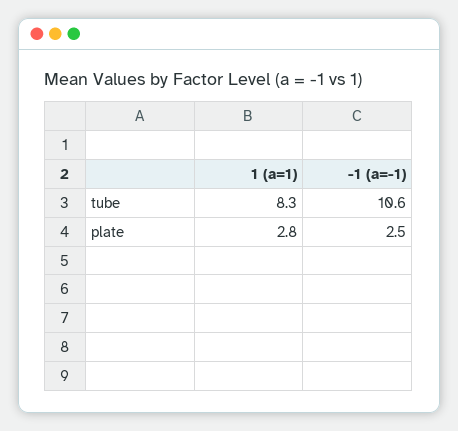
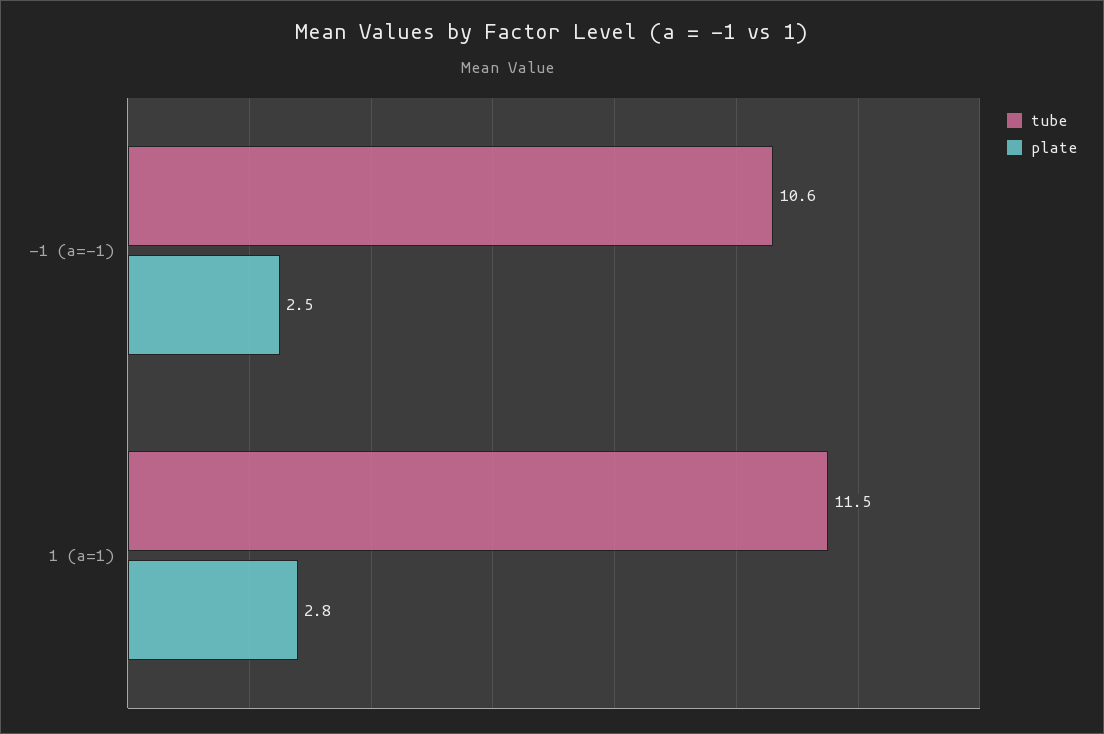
tube, 1 (a=1): 8.3 -> 11.5

